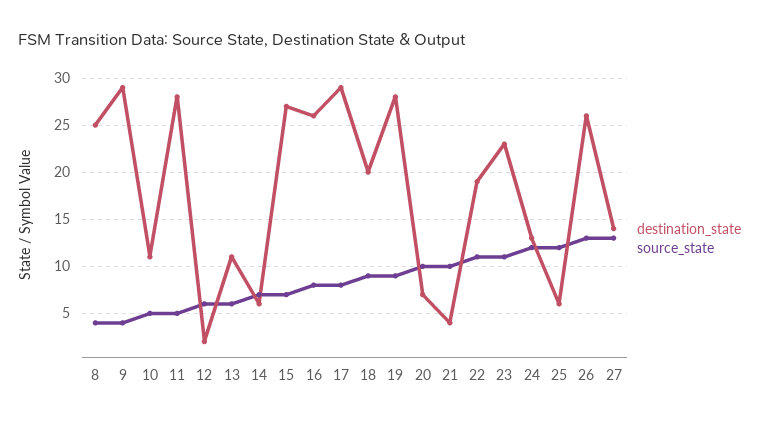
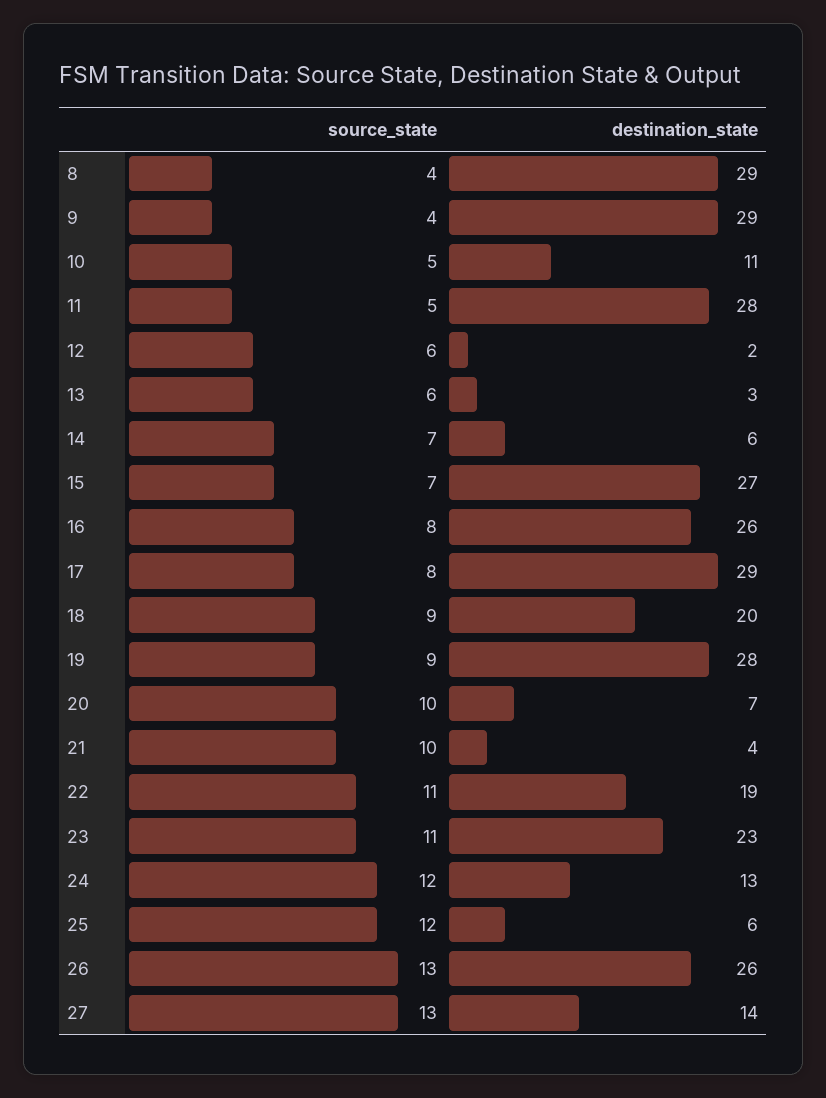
destination_state, 8: 25 -> 29
destination_state, 13: 11 -> 3

